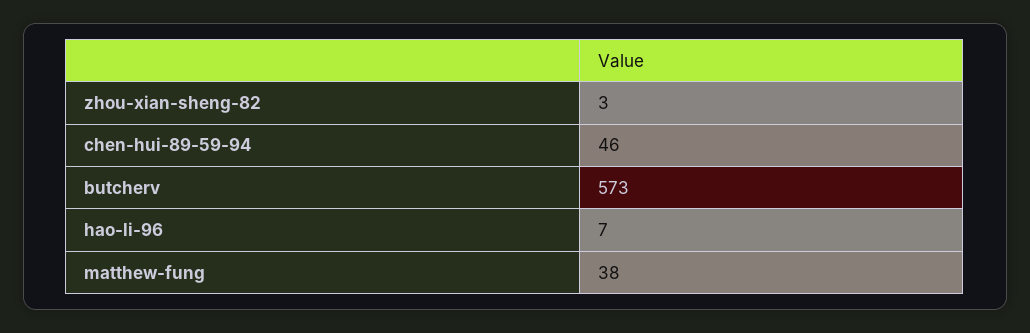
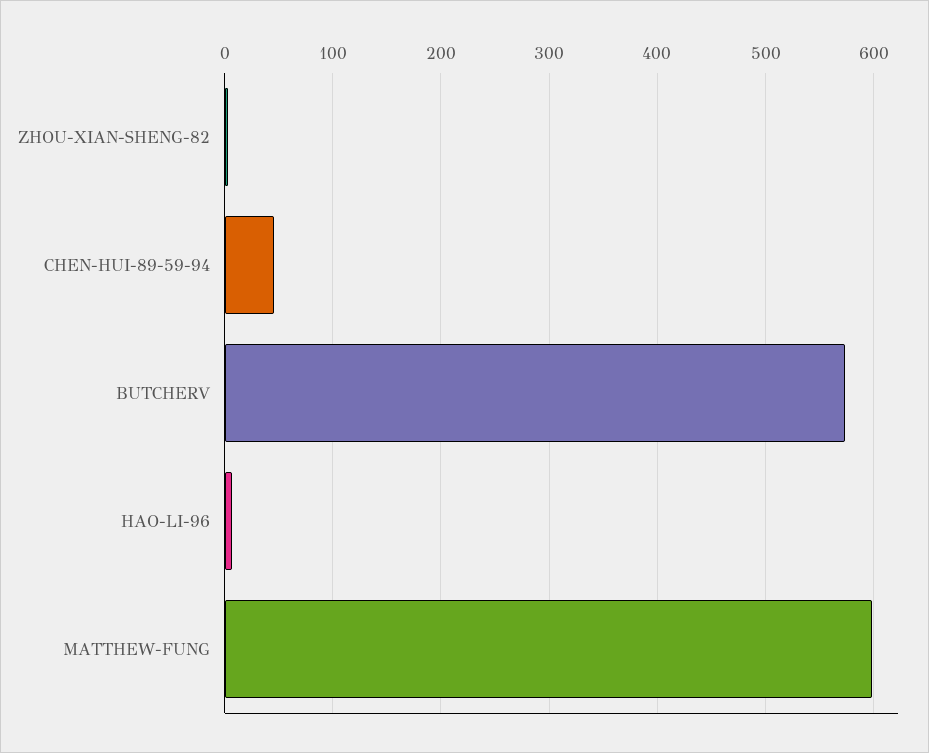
matthew-fung: 38 -> 600

